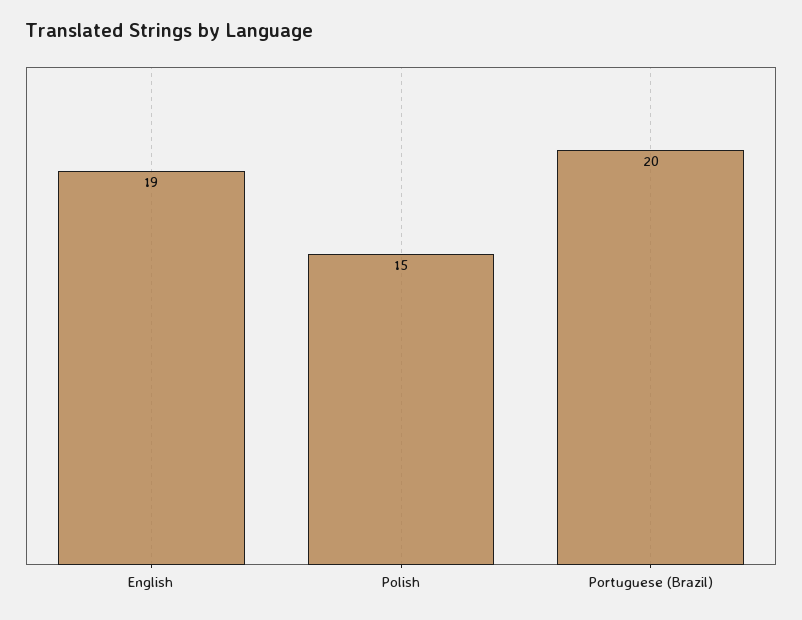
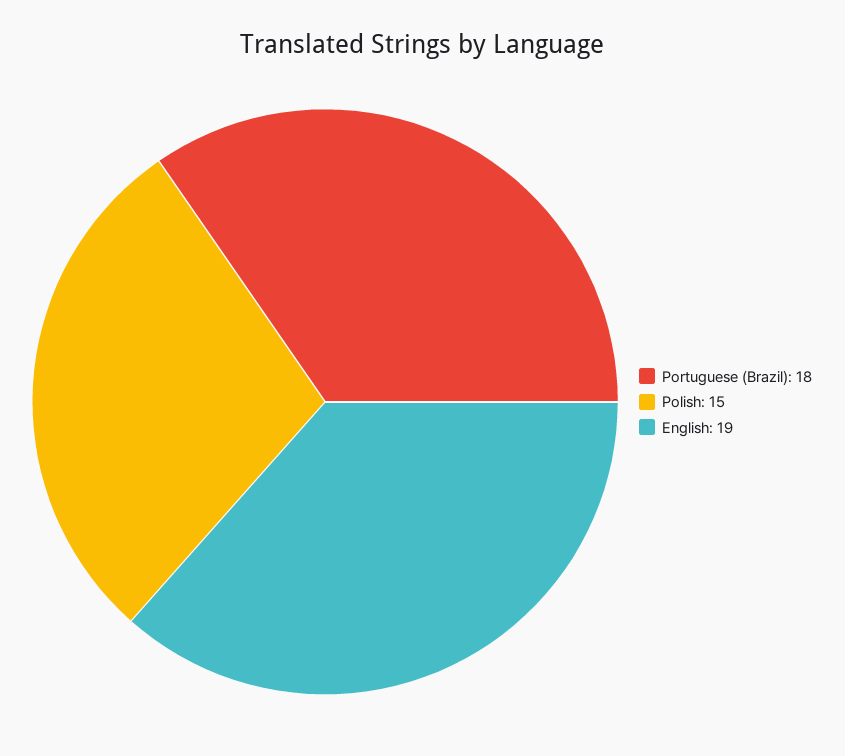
Portuguese (Brazil): 20 -> 18

